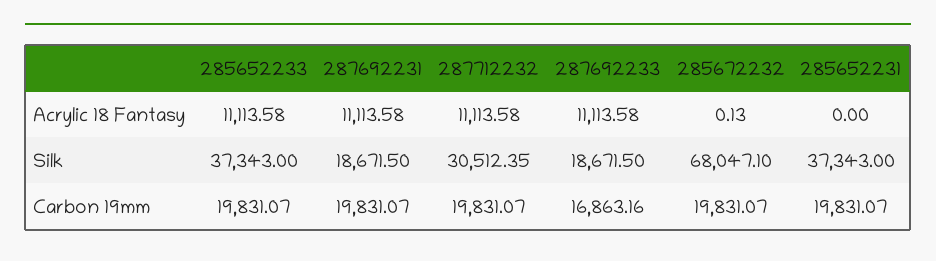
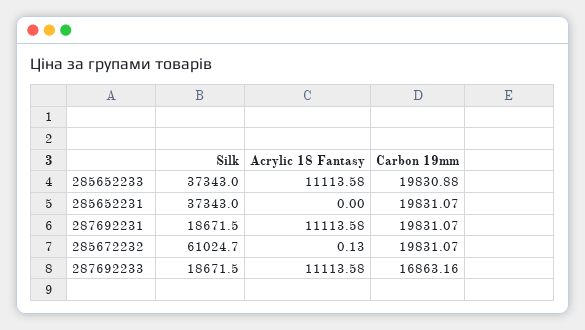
287712232, Acrylic 18 Fantasy: 11113.58 -> none
287712232, Silk: 30512.35 -> none
285672232, Silk: 68047.1 -> 61024.7
285652233, Carbon 19mm: 19831.07 -> 19830.88
287712232, Carbon 19mm: 19831.07 -> none

